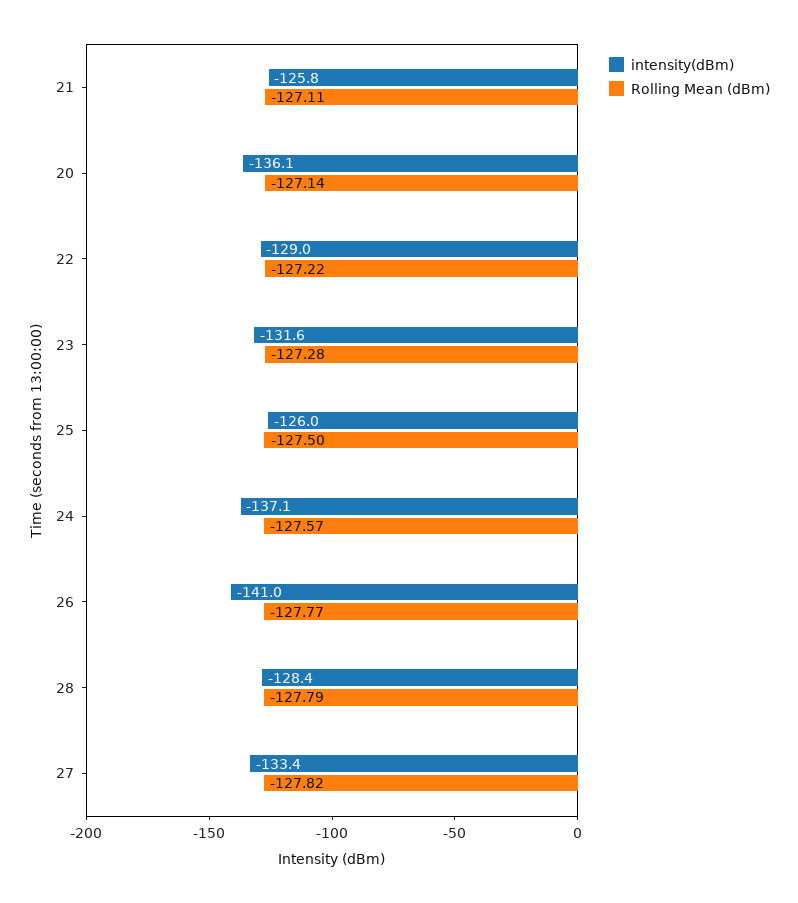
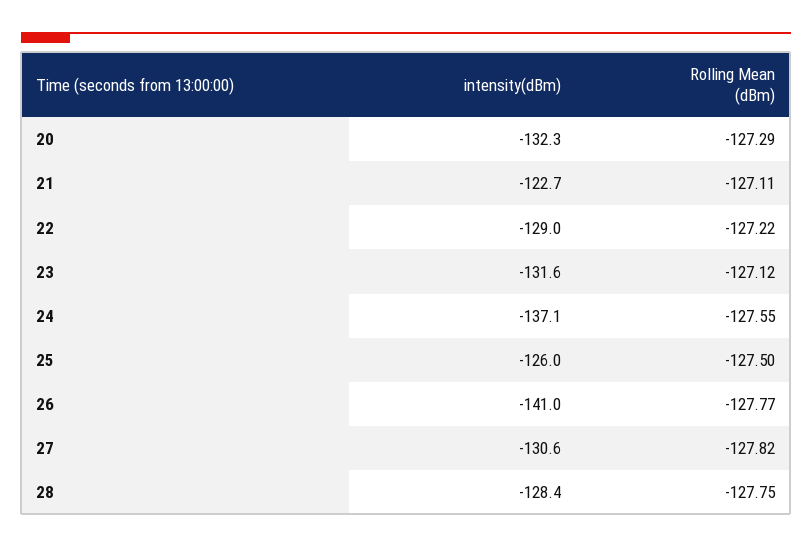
intensity(dBm), 21: -125.8 -> -122.7
intensity(dBm), 20: -136.1 -> -132.3
Rolling Mean (dBm), 20: -127.14 -> -127.29
Rolling Mean (dBm), 23: -127.28 -> -127.12
Rolling Mean (dBm), 24: -127.57 -> -127.55
Rolling Mean (dBm), 28: -127.79 -> -127.75
intensity(dBm), 27: -133.4 -> -130.6

